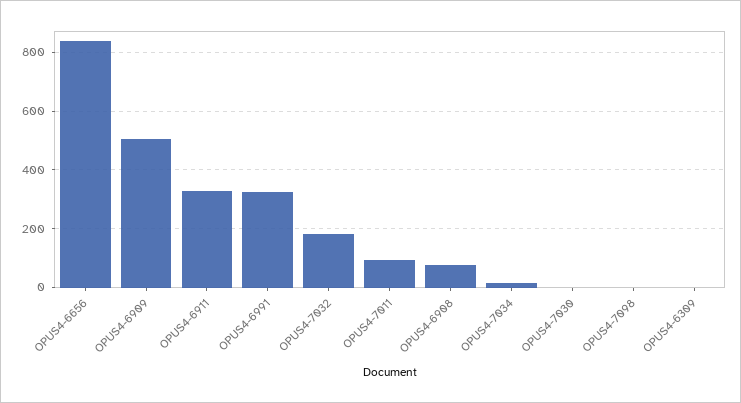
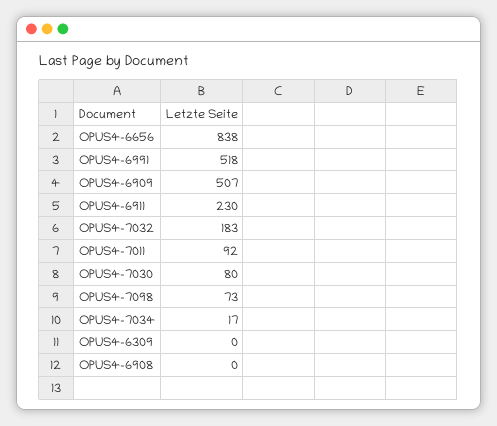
OPUS4-6911: 325 -> 230
OPUS4-6991: 325 -> 518
OPUS4-6908: 75 -> 0
OPUS4-7030: 0 -> 80
OPUS4-7098: 0 -> 73

